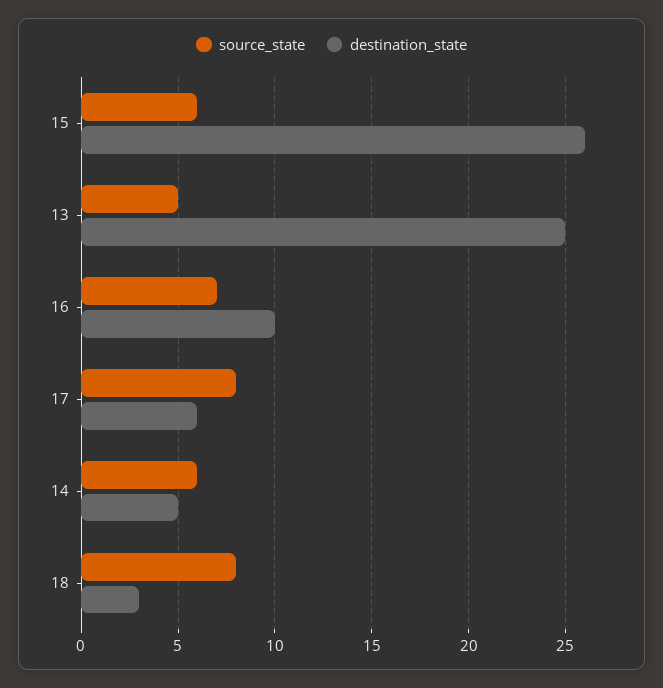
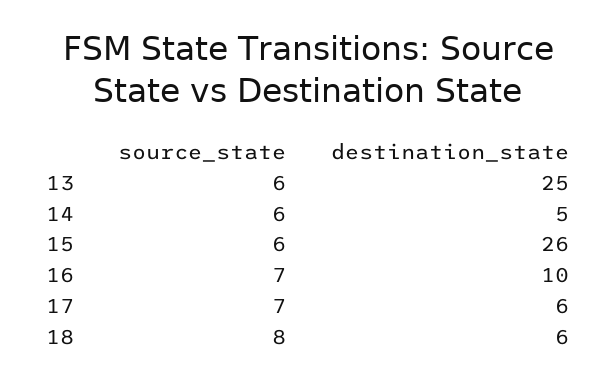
source_state, 13: 5 -> 6
source_state, 17: 8 -> 7
destination_state, 18: 3 -> 6

